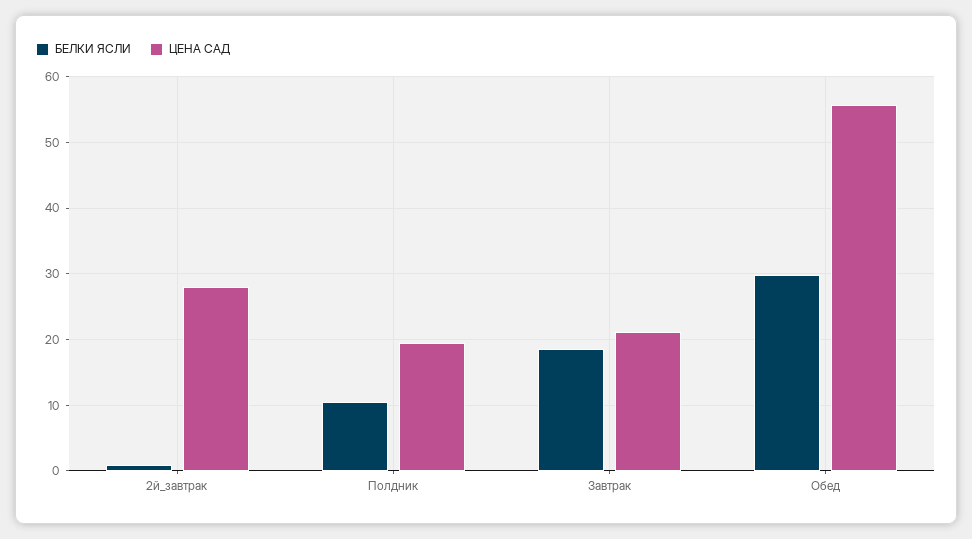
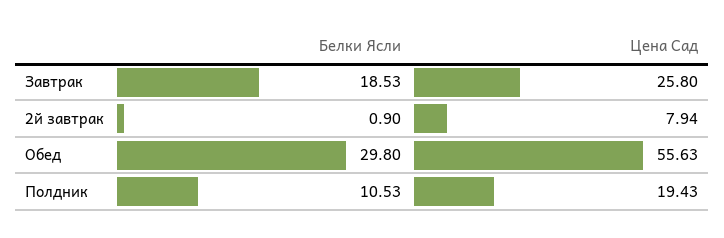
ЦЕНА САД, 2й_завтрак: 28 -> 7.94
ЦЕНА САД, Завтрак: 21 -> 25.8

